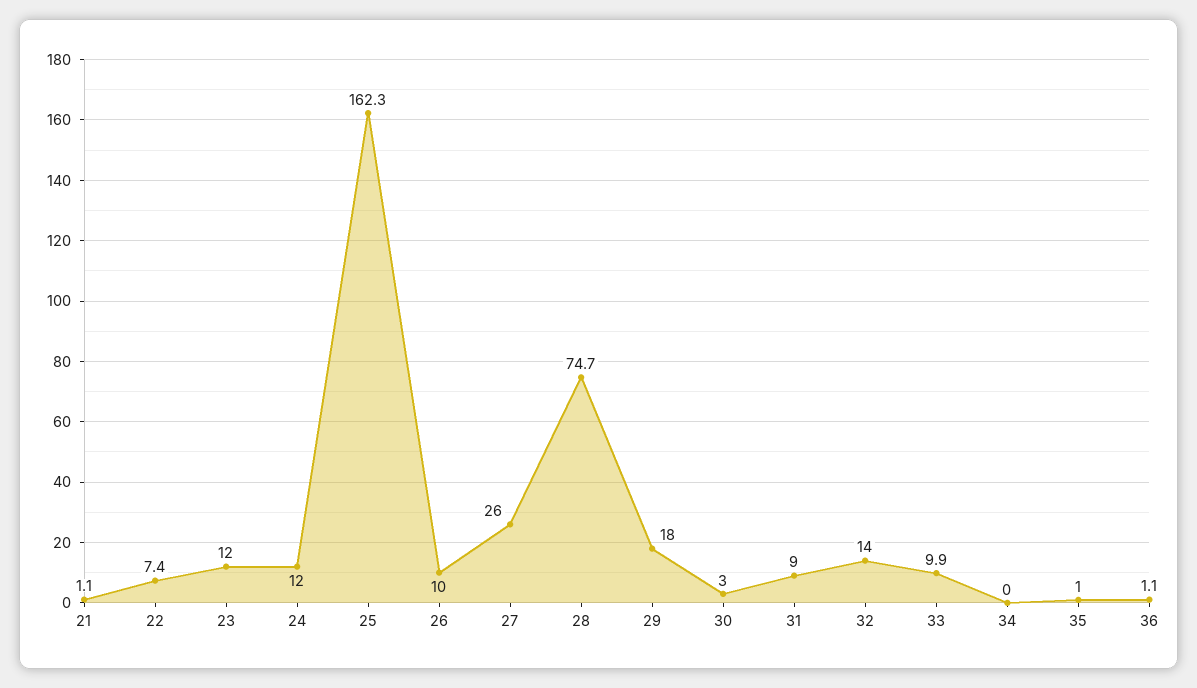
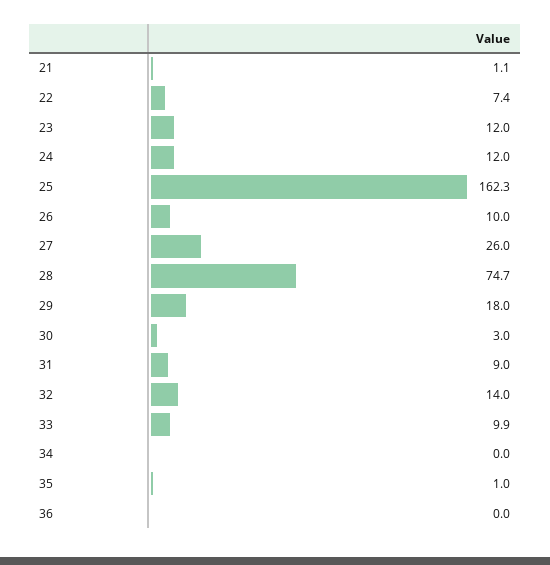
36: 1.1 -> 0

